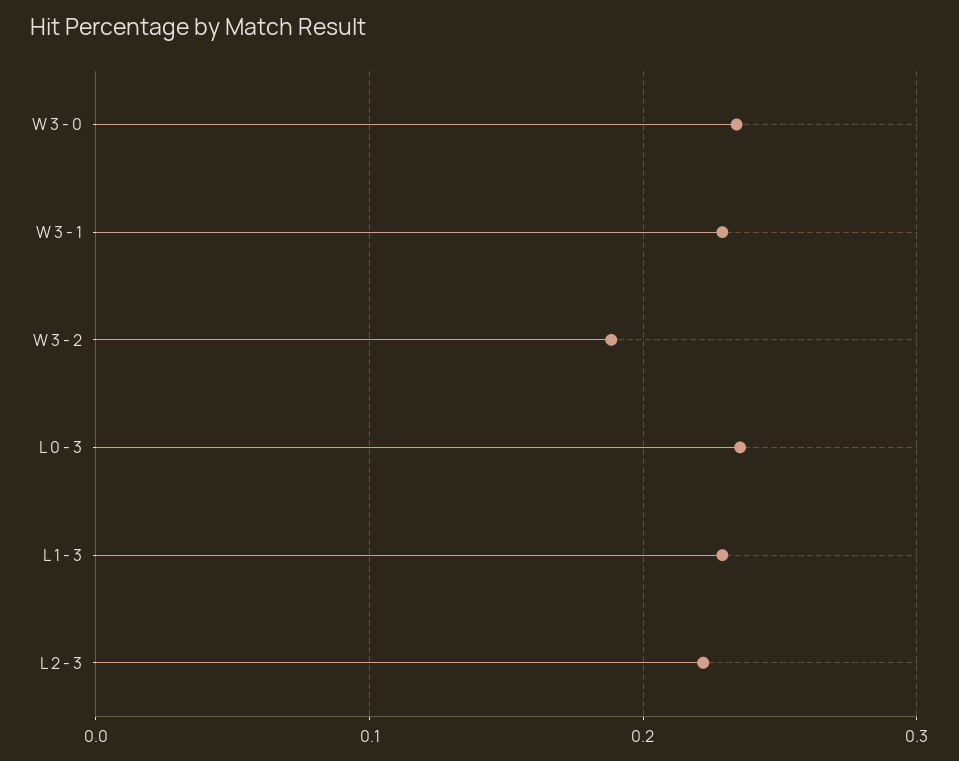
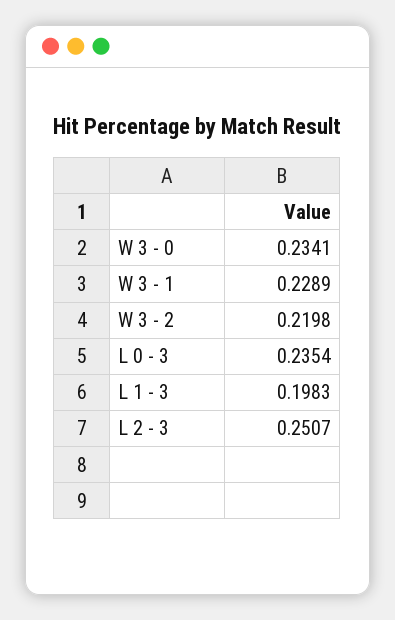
W 3 - 2: 0.19 -> 0.2198
L 1 - 3: 0.23 -> 0.1983
L 2 - 3: 0.22 -> 0.2507

